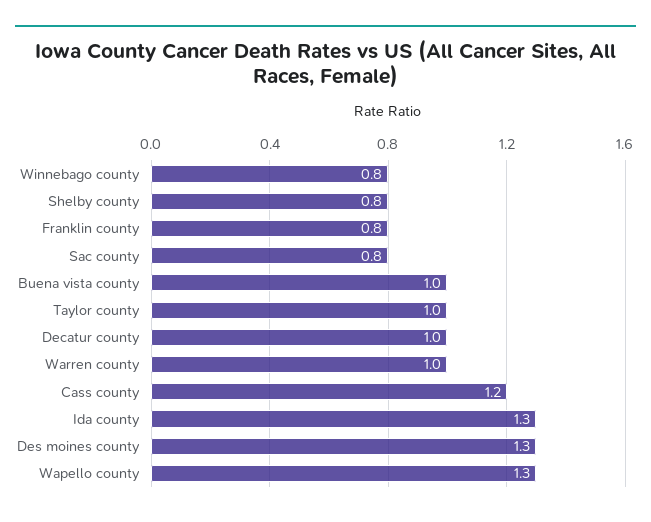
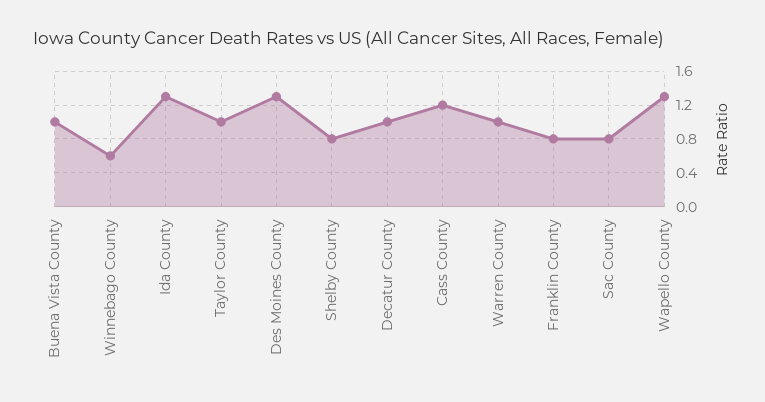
Winnebago county: 0.8 -> 0.6

